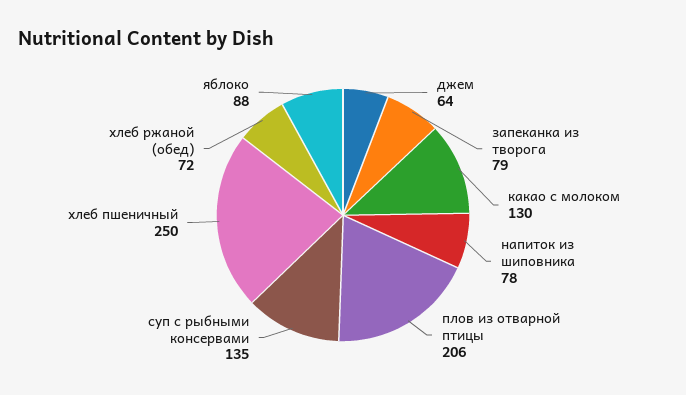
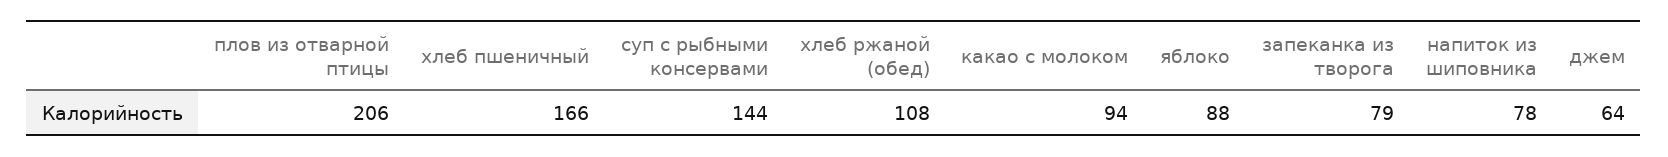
какао с молоком: 130 -> 94
суп с рыбными консервами: 135 -> 144
хлеб пшеничный: 250 -> 166
хлеб ржаной (обед): 72 -> 108

